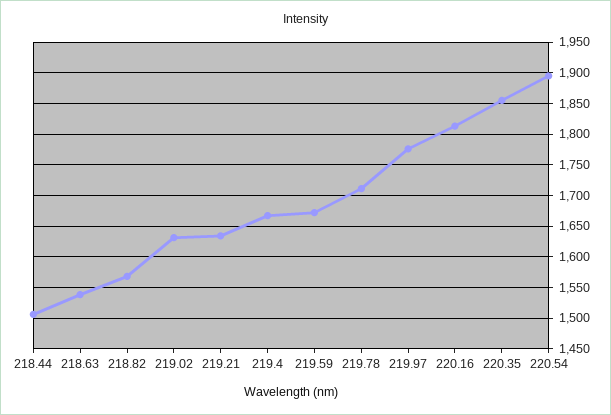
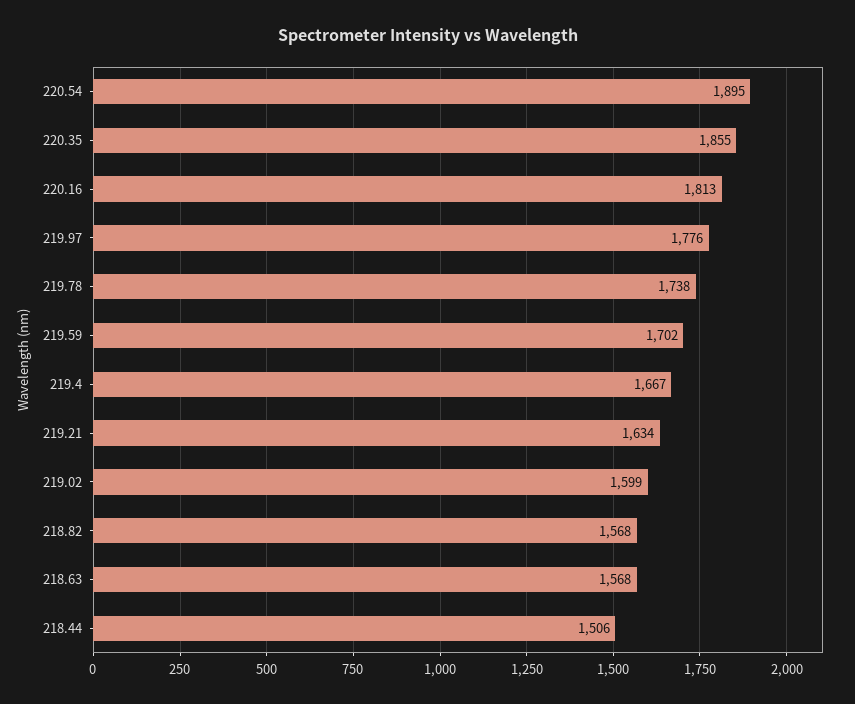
218.63: 1540 -> 1568
219.02: 1630 -> 1599
219.59: 1670 -> 1702
219.78: 1710 -> 1738

